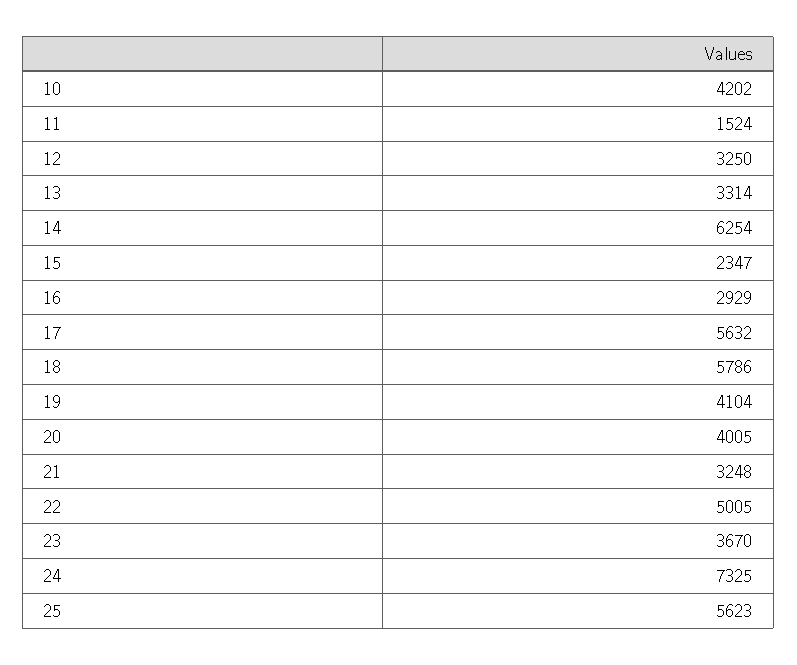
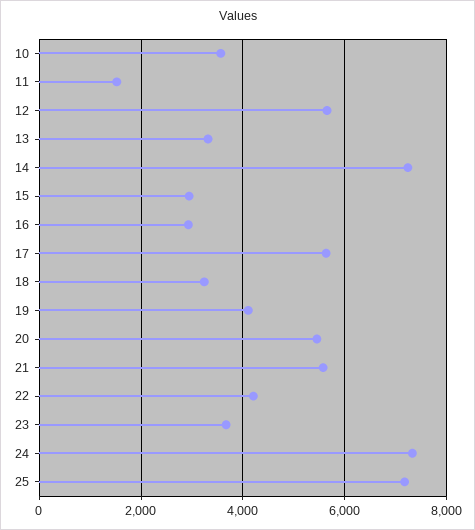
10: 4202 -> 3600
12: 3250 -> 5600
14: 6254 -> 7200
15: 2347 -> 3000
18: 5786 -> 3200
20: 4005 -> 5400
21: 3248 -> 5600
22: 5005 -> 4200
25: 5623 -> 7200

